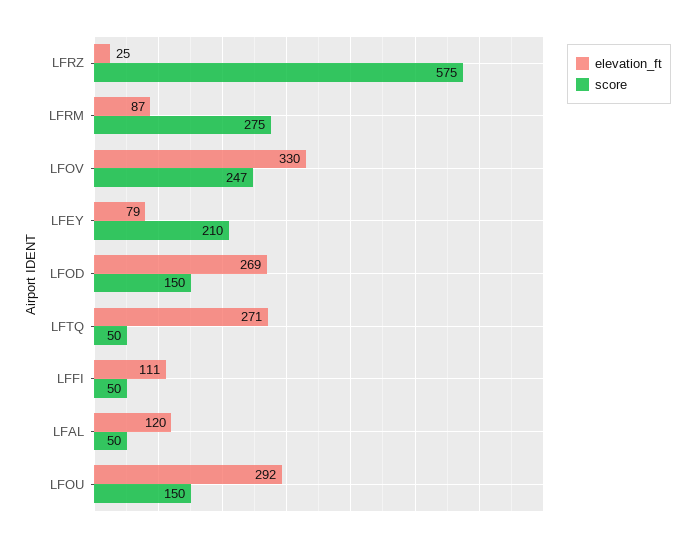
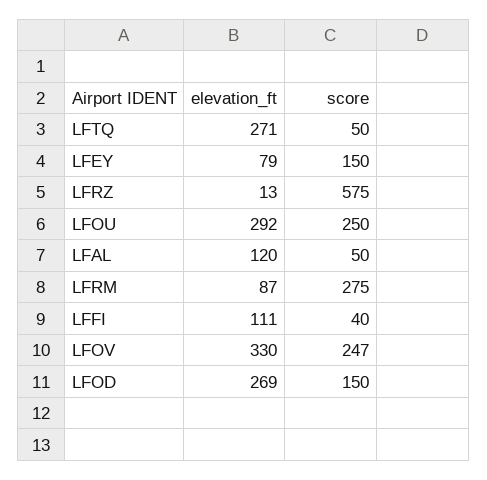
elevation_ft, LFRZ: 25 -> 13
score, LFEY: 210 -> 150
score, LFFI: 50 -> 40
score, LFOU: 150 -> 250

